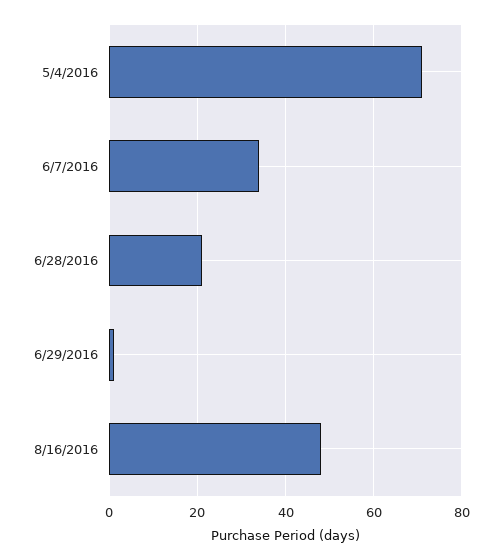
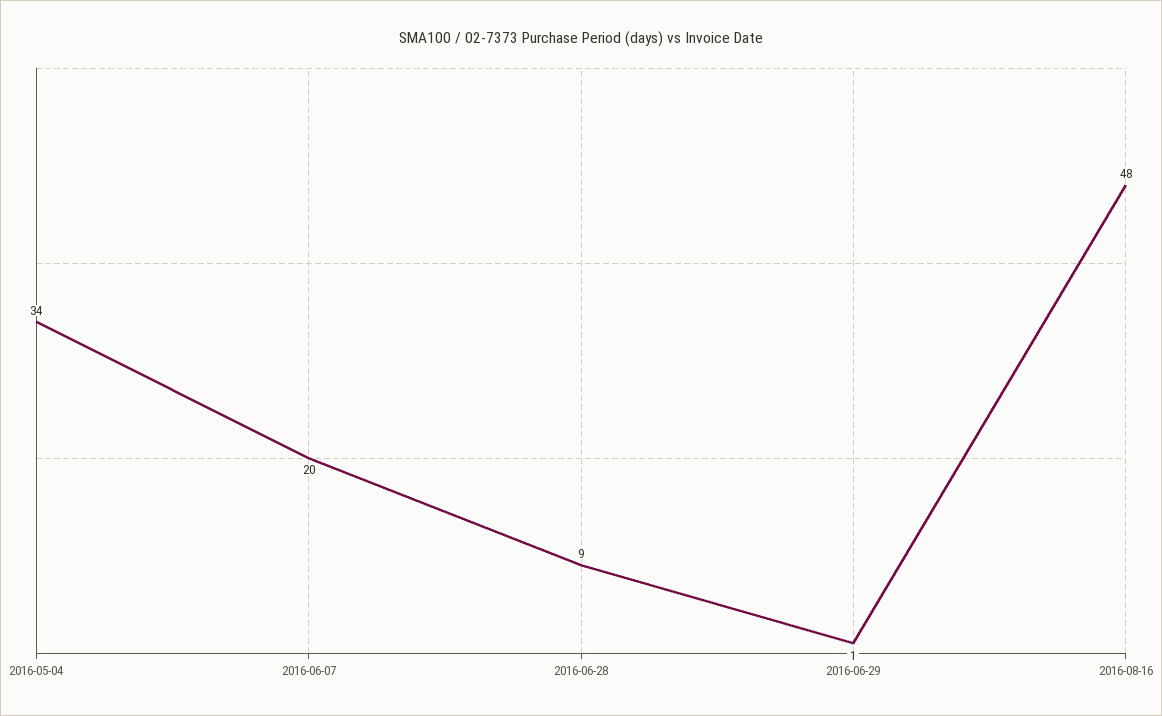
5/4/2016: 70 -> 34
6/7/2016: 35 -> 20
6/28/2016: 20 -> 9

